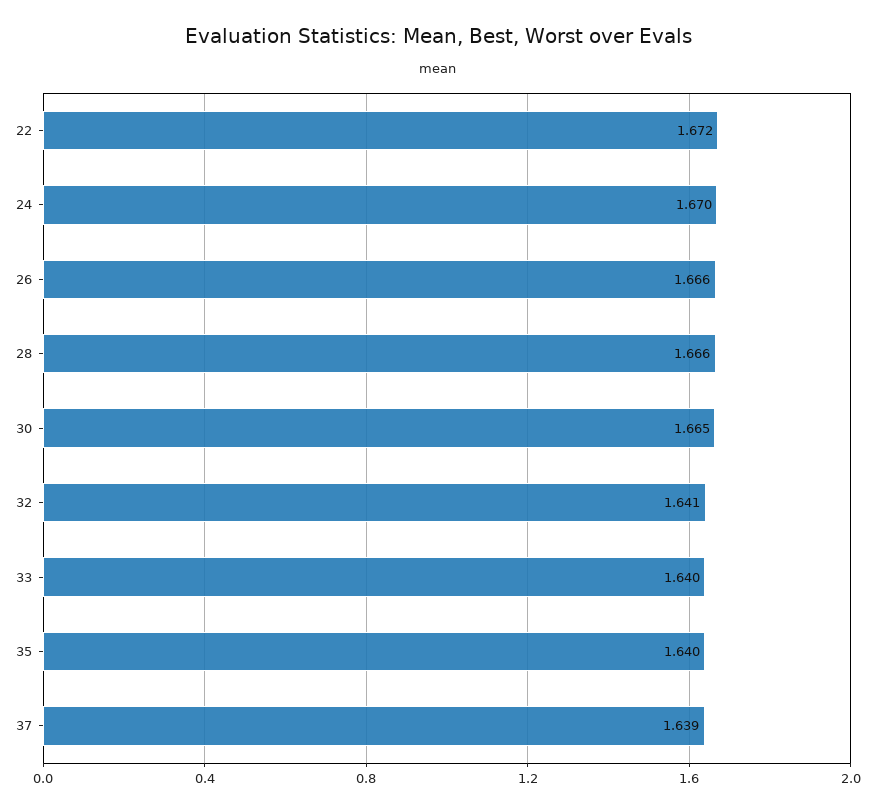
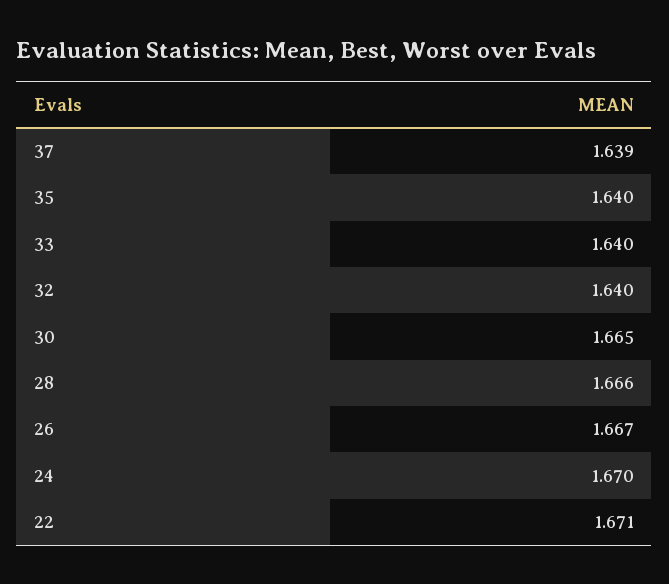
22: 1.672 -> 1.671
26: 1.666 -> 1.667
32: 1.641 -> 1.64

